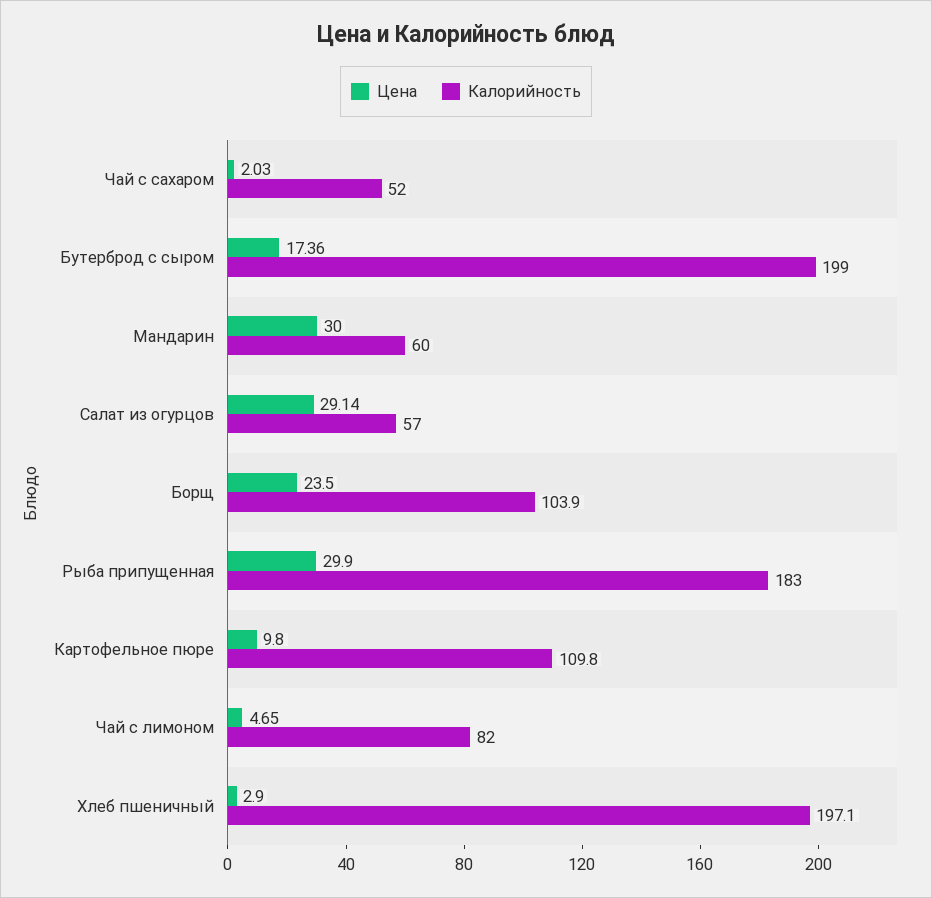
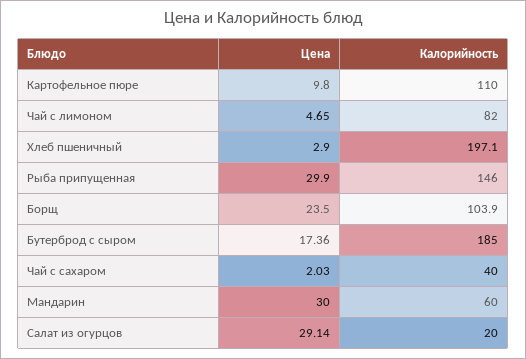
Калорийность, Чай с сахаром: 52 -> 40
Калорийность, Бутерброд с сыром: 199 -> 185
Калорийность, Салат из огурцов: 57 -> 20
Калорийность, Рыба припущенная: 183 -> 146
Калорийность, Картофельное пюре: 109.8 -> 110

